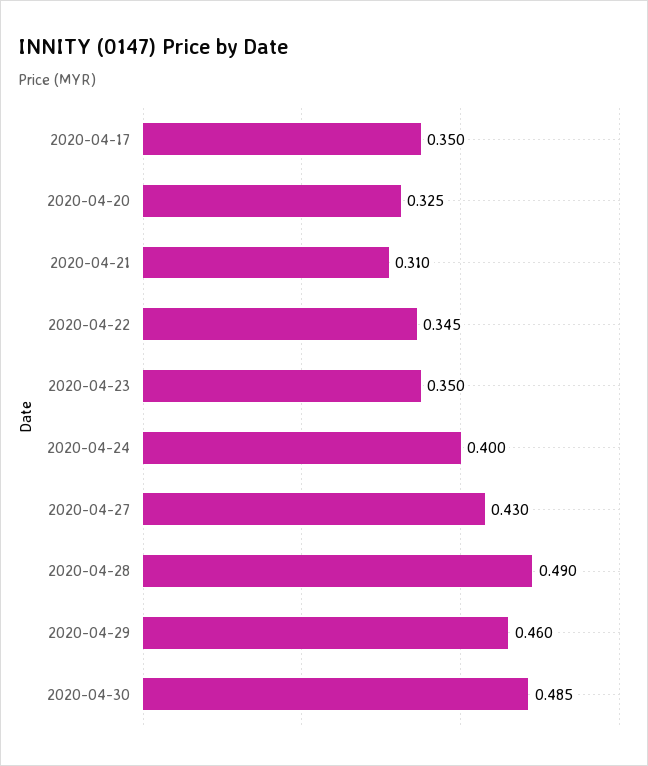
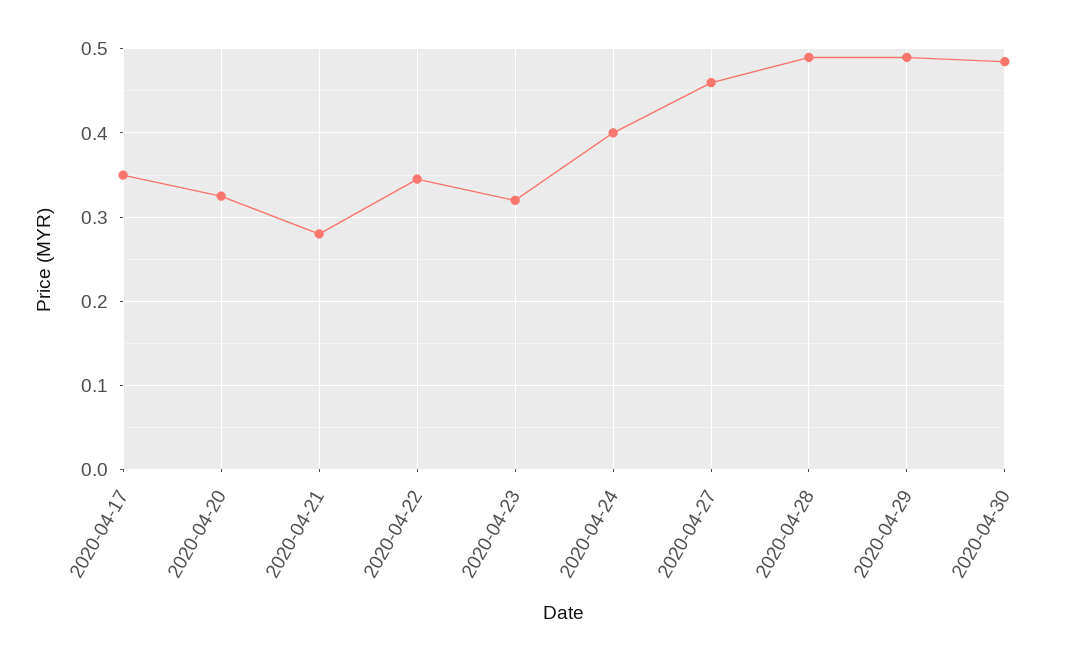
2020-04-21: 0.31 -> 0.28
2020-04-23: 0.35 -> 0.32
2020-04-27: 0.43 -> 0.46
2020-04-29: 0.46 -> 0.49

